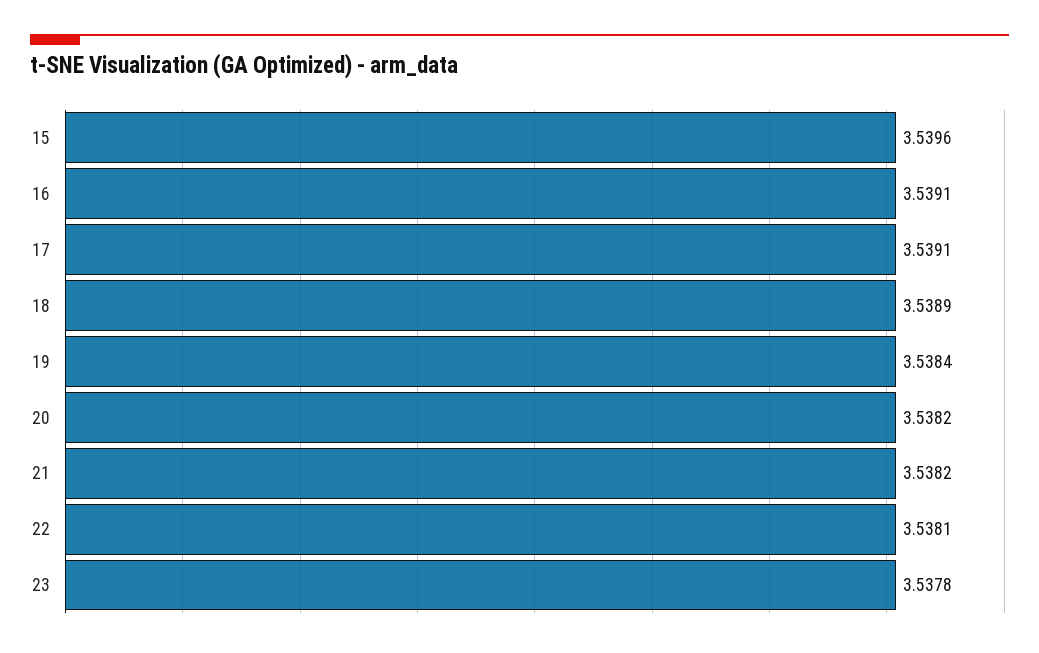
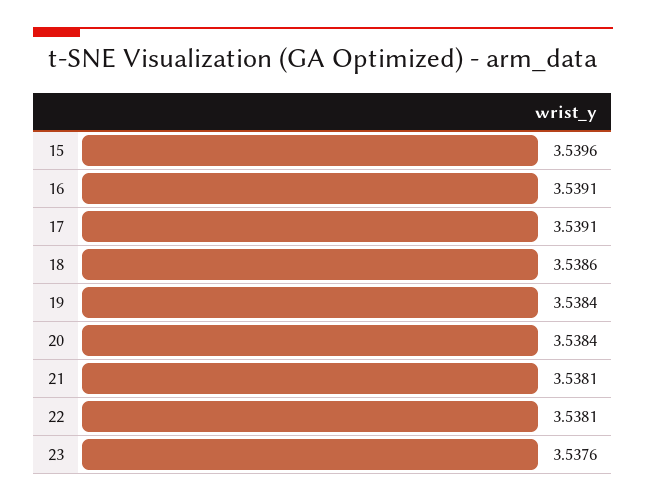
18: 3.5389 -> 3.5386
20: 3.5382 -> 3.5384
21: 3.5382 -> 3.5381
23: 3.5378 -> 3.5376

